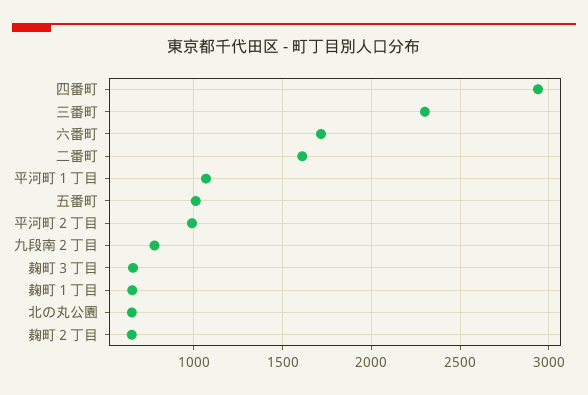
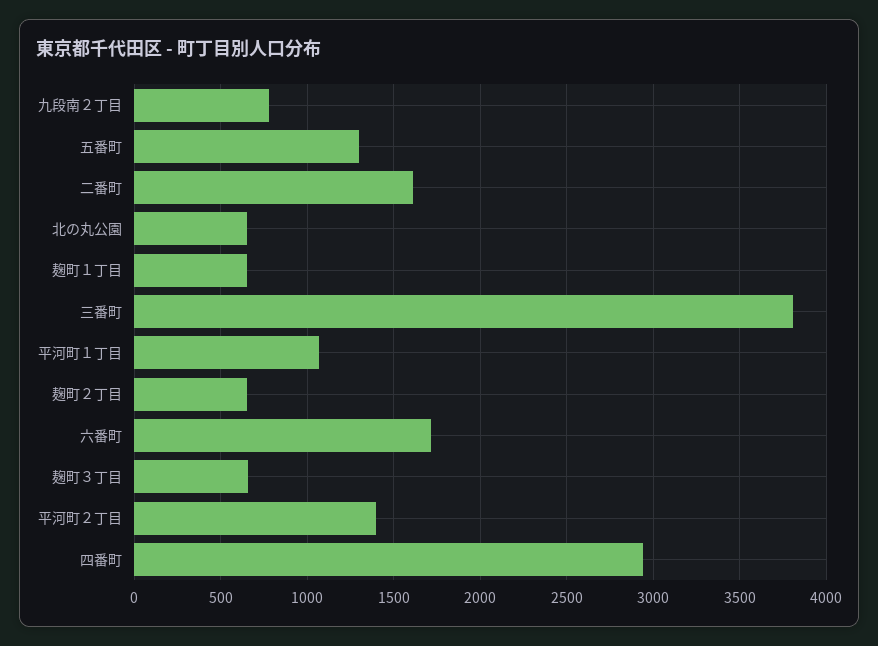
三番町: 2300 -> 3800
五番町: 1000 -> 1300
平河町２丁目: 1000 -> 1400

